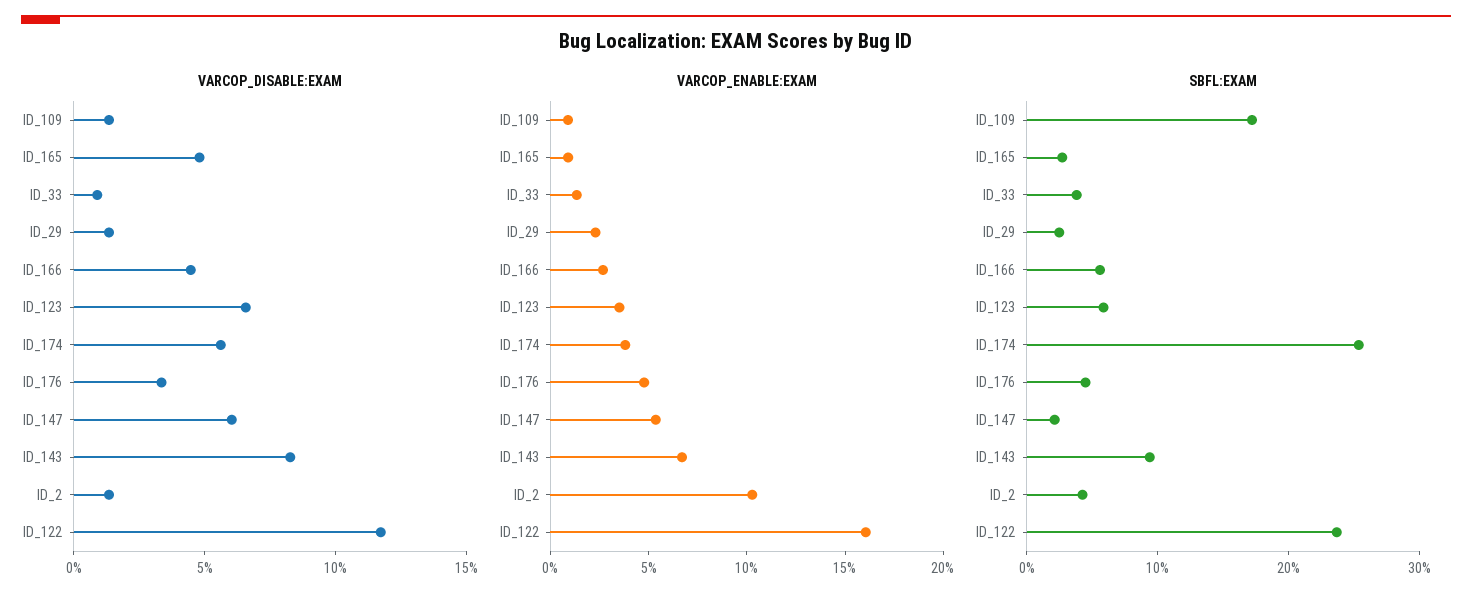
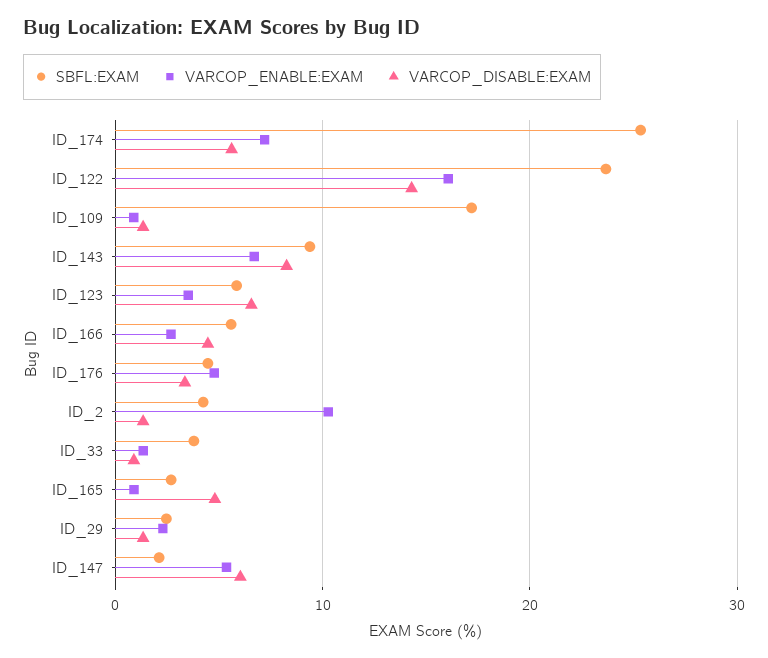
VARCOP_DISABLE:EXAM, ID_122: 12 -> 14
VARCOP_ENABLE:EXAM, ID_174: 4 -> 7

